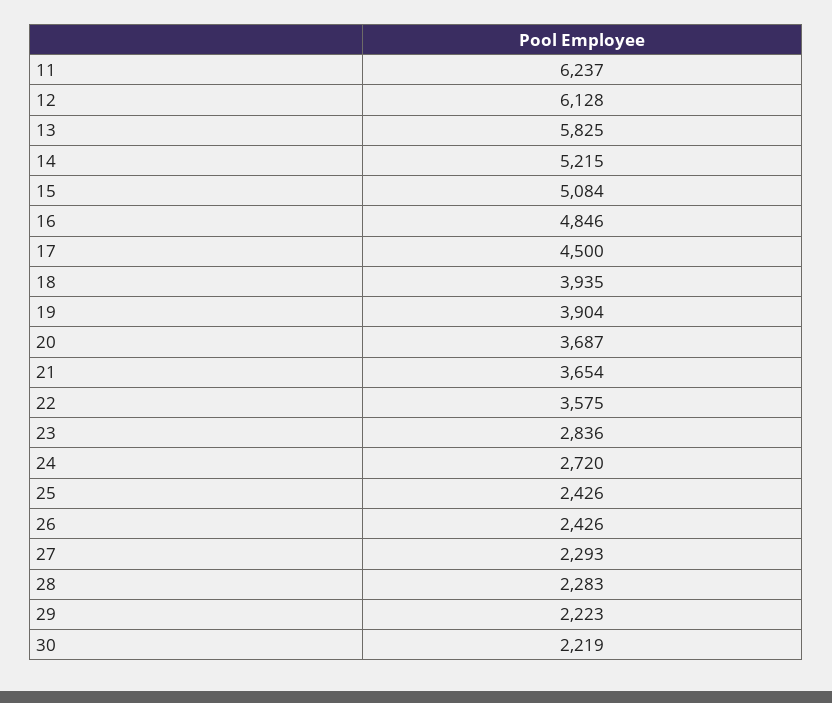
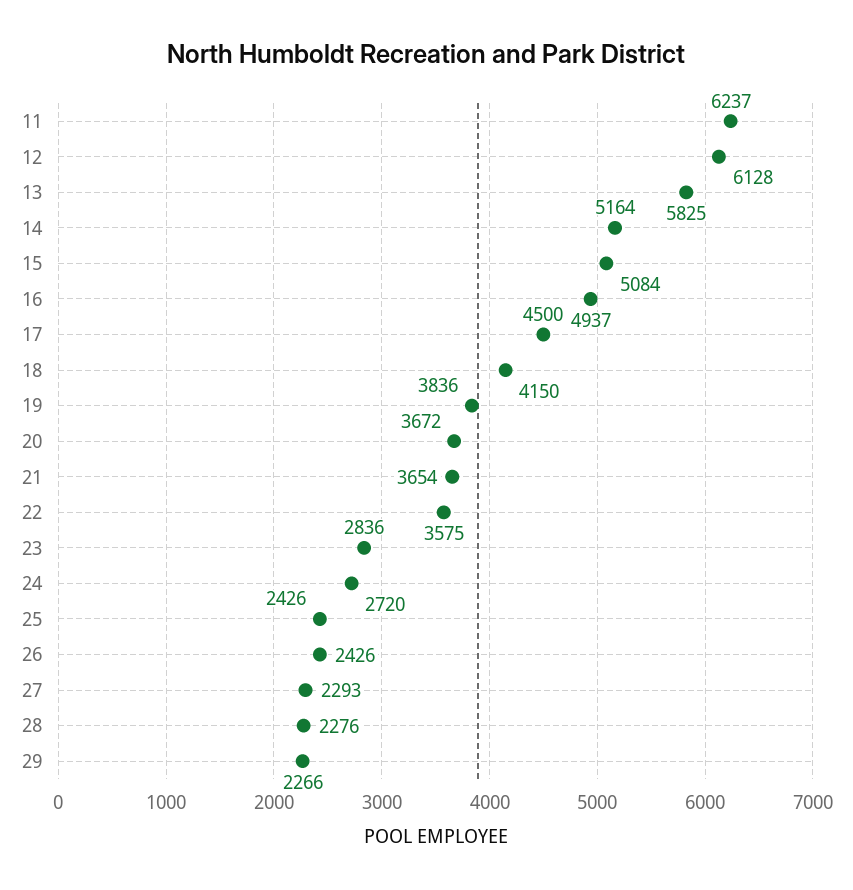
14: 5215 -> 5164
16: 4846 -> 4937
18: 3935 -> 4150
19: 3904 -> 3836
20: 3687 -> 3672
28: 2283 -> 2276
29: 2223 -> 2266
30: 2219 -> none

